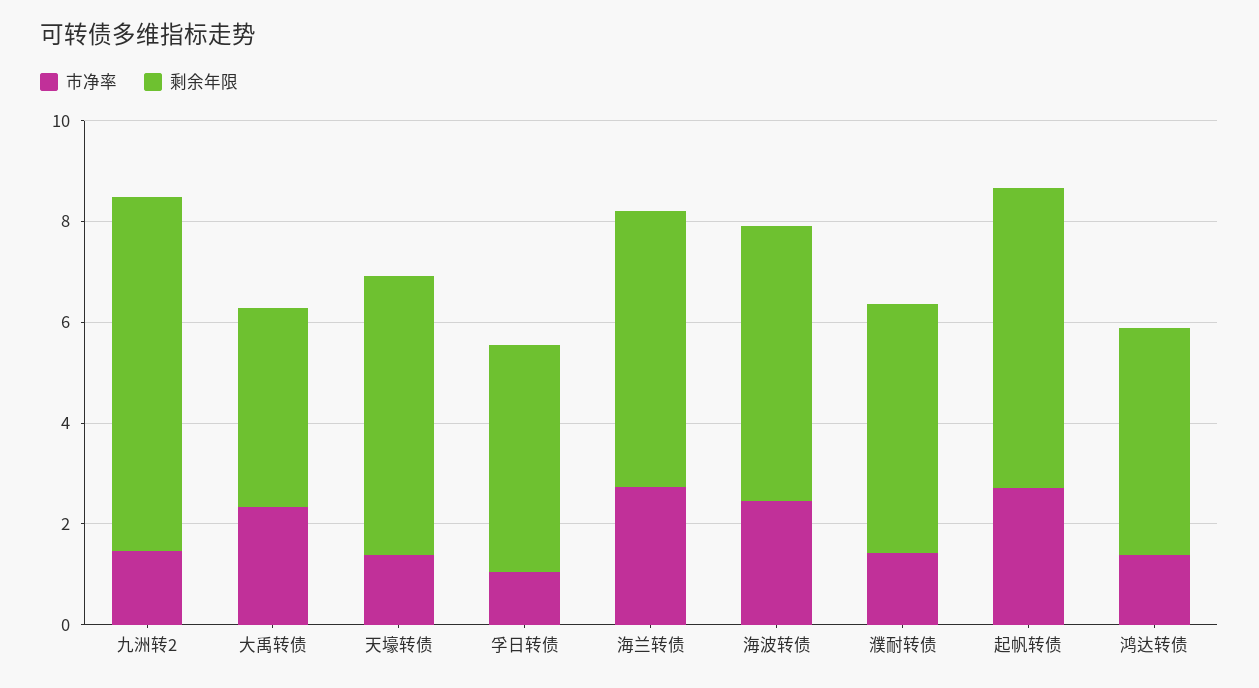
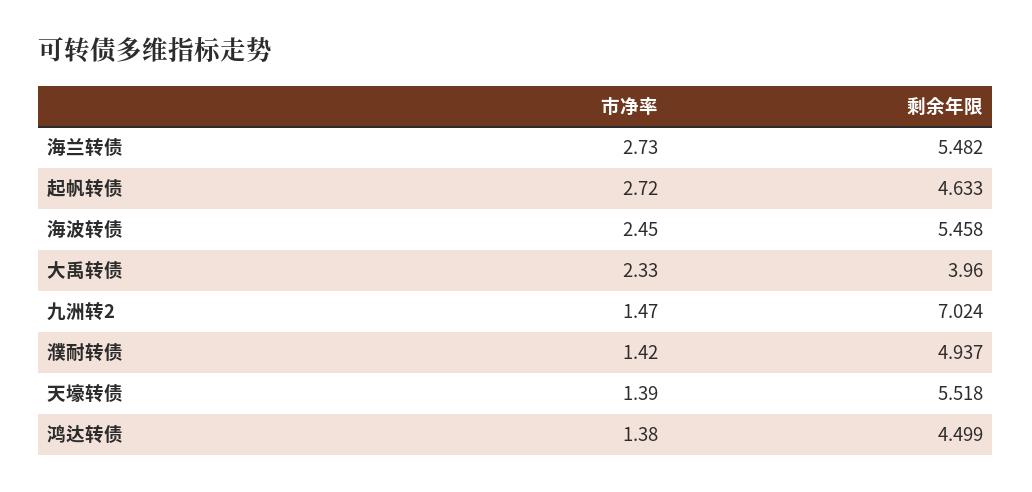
市净率, 孚日转债: 1 -> none
剩余年限, 孚日转债: 4.5 -> none
剩余年限, 起帆转债: 6 -> 4.633

